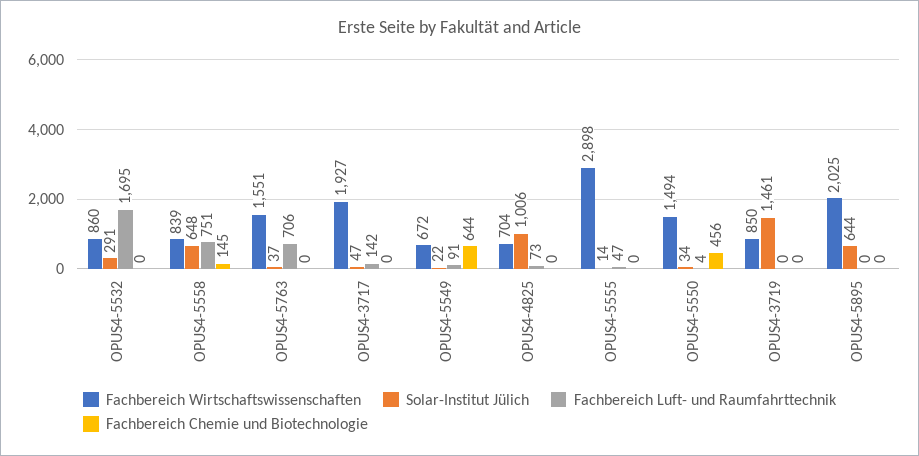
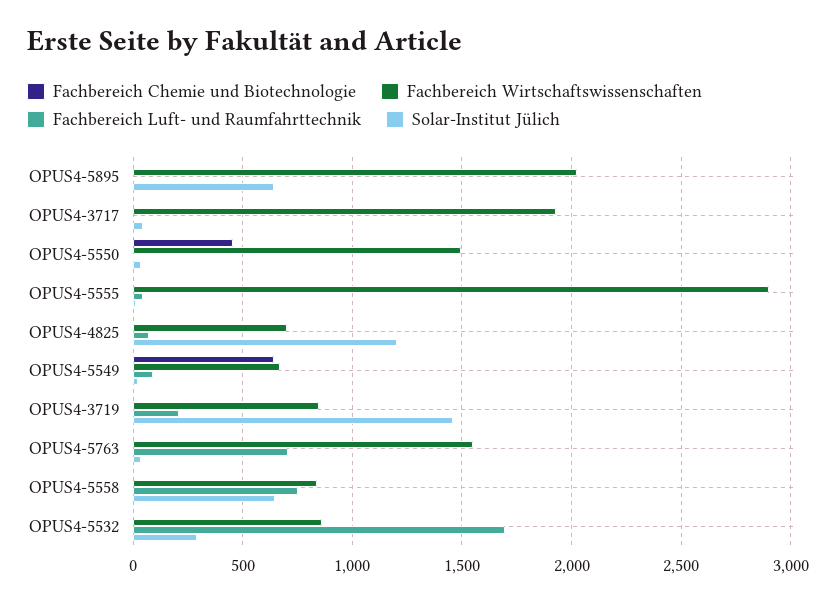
Fachbereich Chemie und Biotechnologie, OPUS4-5558: 145 -> 0
Fachbereich Luft- und Raumfahrttechnik, OPUS4-3717: 142 -> 0
Solar-Institut Jülich, OPUS4-4825: 1006 -> 1200
Fachbereich Luft- und Raumfahrttechnik, OPUS4-3719: 0 -> 200

